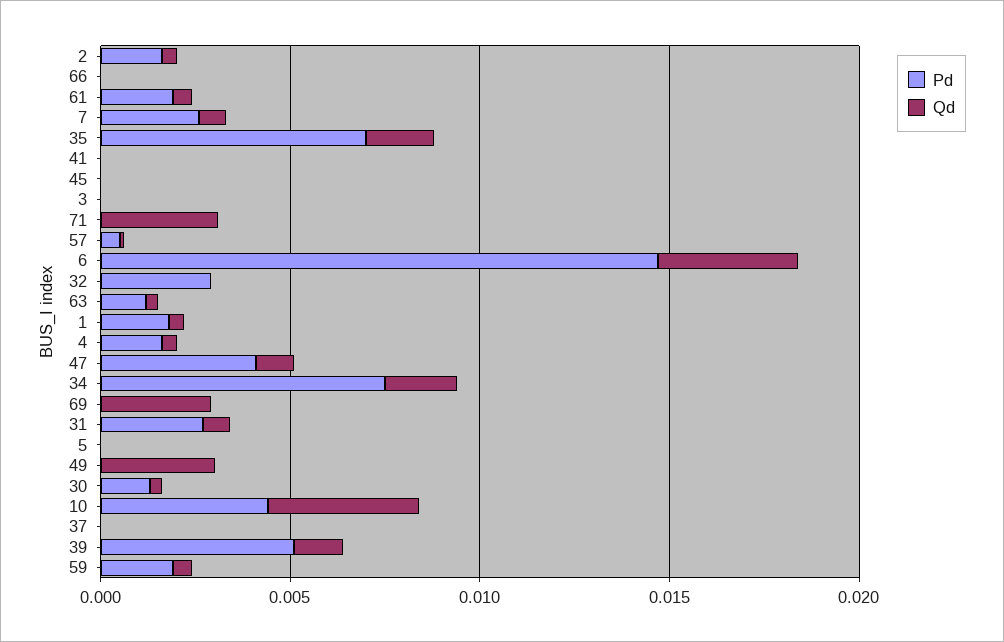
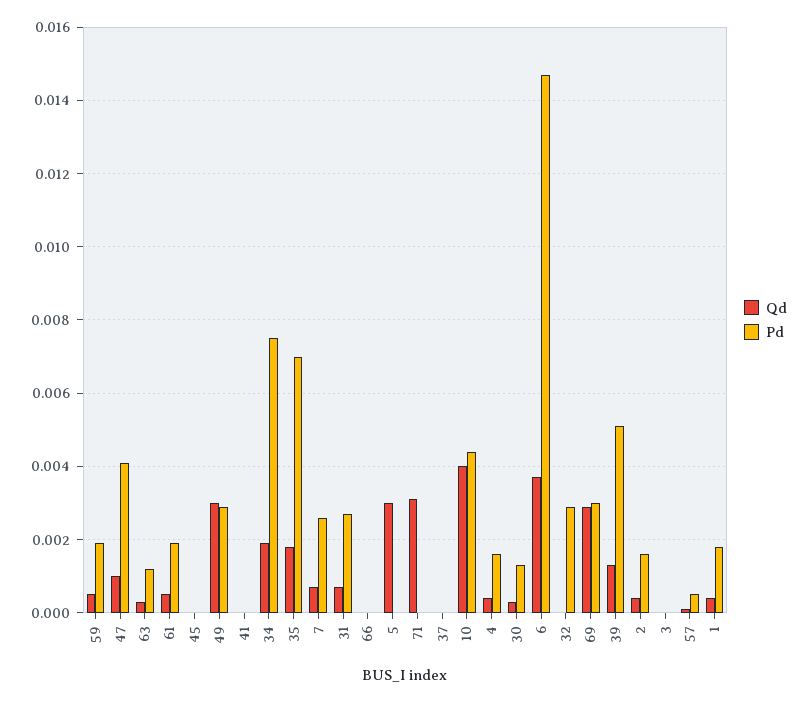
Pd, 69: 0 -> 0.003
Qd, 5: 0 -> 0.003
Pd, 49: 0 -> 0.003

